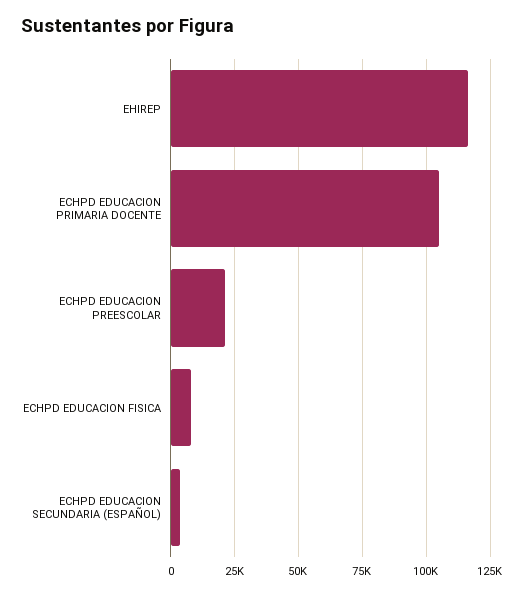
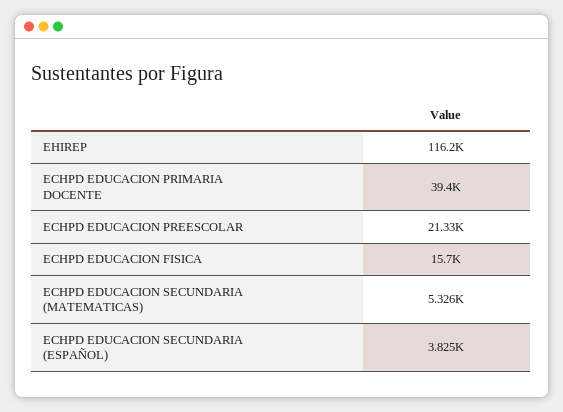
ECHPD EDUCACION PRIMARIA DOCENTE: 105000 -> 39400
ECHPD EDUCACION FISICA: 7500 -> 15700
ECHPD EDUCACION SECUNDARIA (MATEMATICAS): none -> 5326

